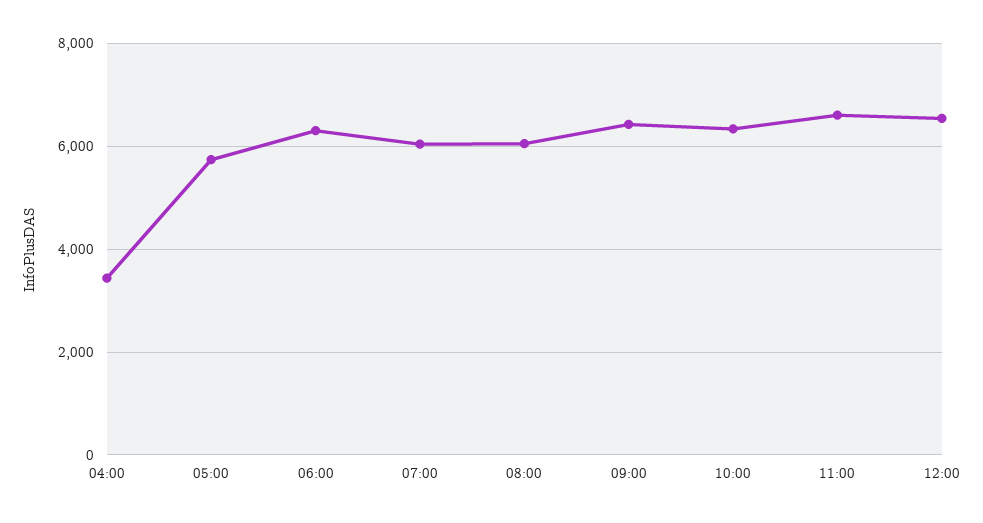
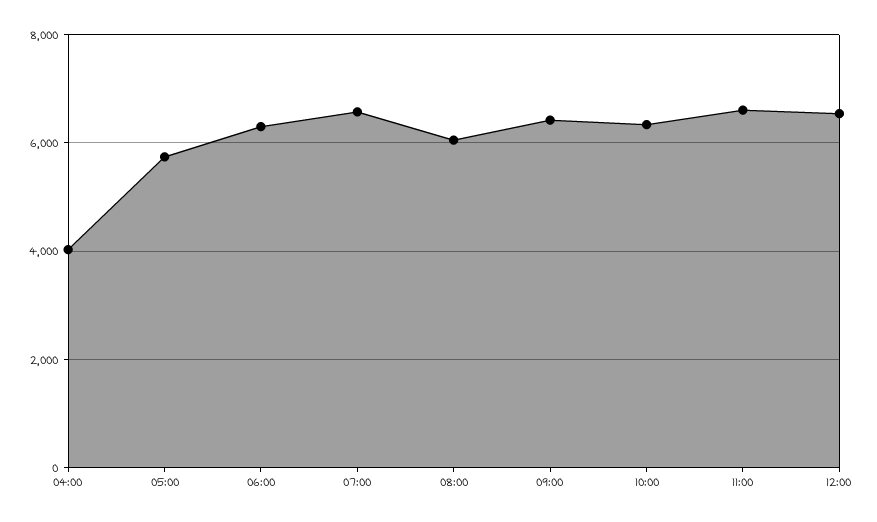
04:00: 3400 -> 4000
07:00: 6000 -> 6600

